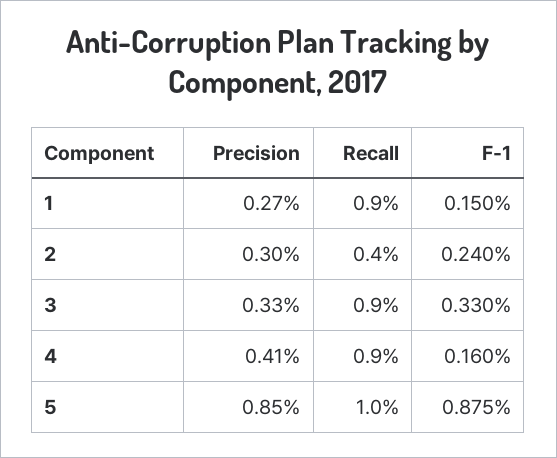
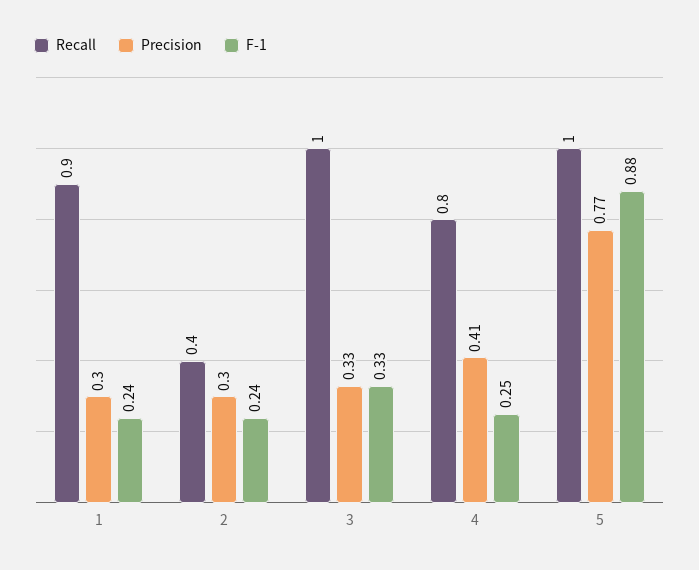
Precision, 1: 0.27 -> 0.3
F-1, 1: 0.15 -> 0.24
Recall, 3: 0.9 -> 1
Recall, 4: 0.9 -> 0.8
F-1, 4: 0.16 -> 0.25
Precision, 5: 0.85 -> 0.77

